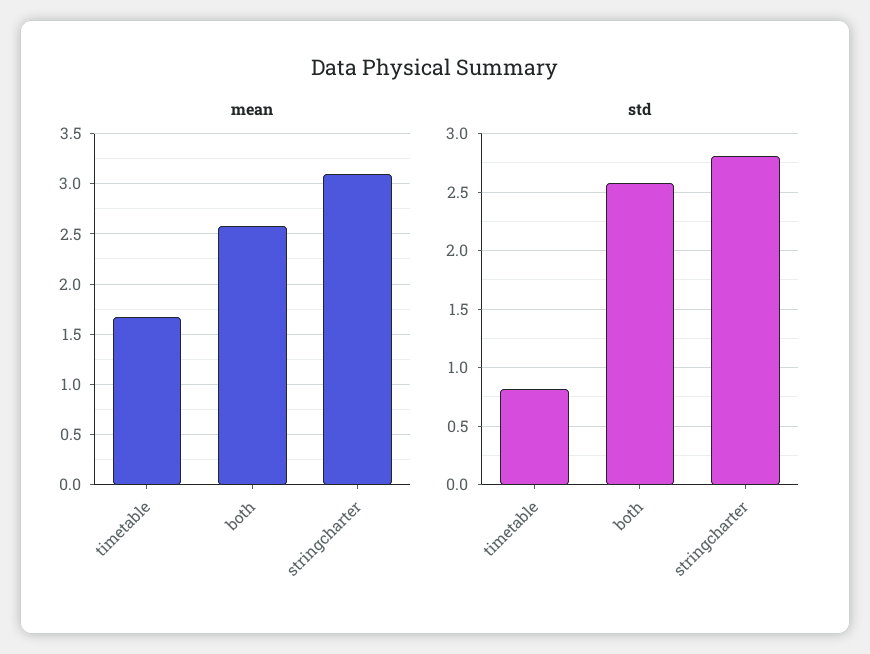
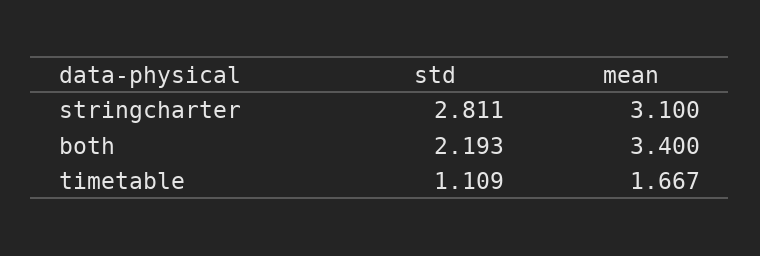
mean, both: 2.6 -> 3.4
std, timetable: 0.8 -> 1.109
std, both: 2.6 -> 2.193

